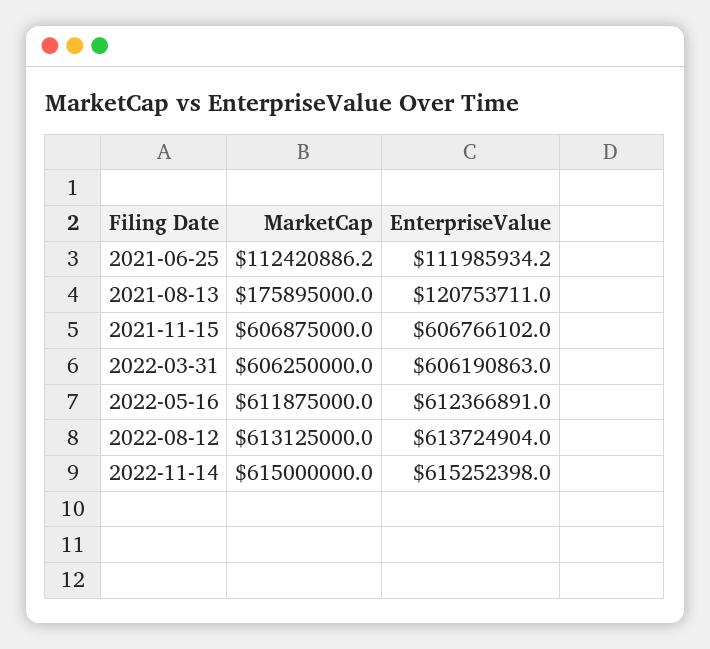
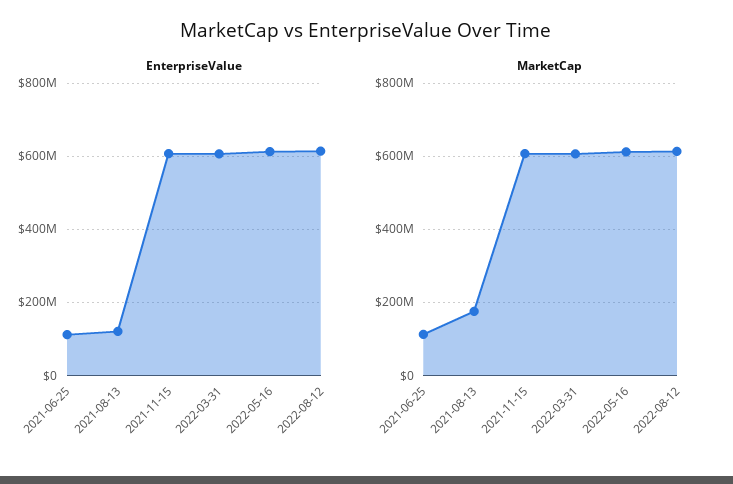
MarketCap, 2022-11-14: 615000000 -> none
EnterpriseValue, 2022-11-14: 615252398 -> none

